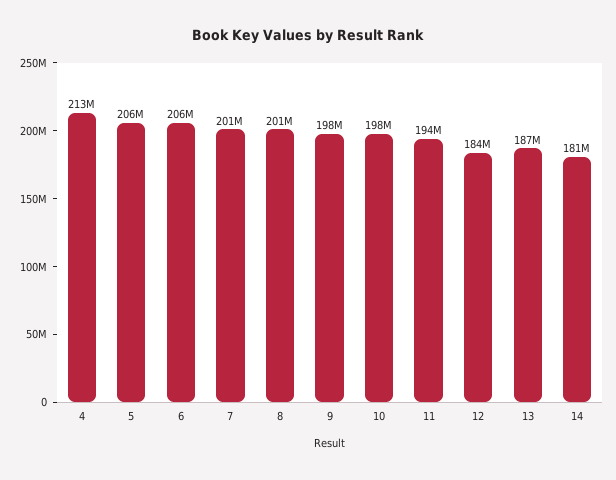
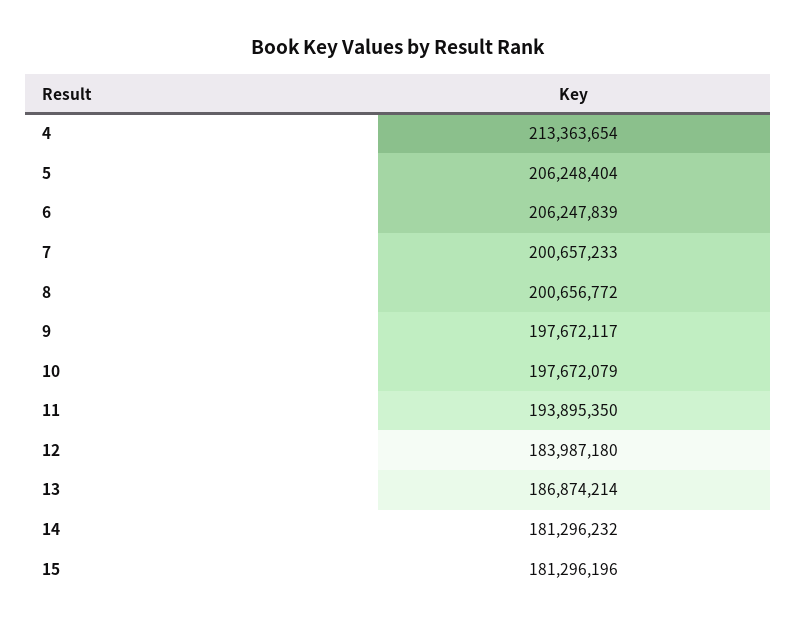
15: none -> 181296196

